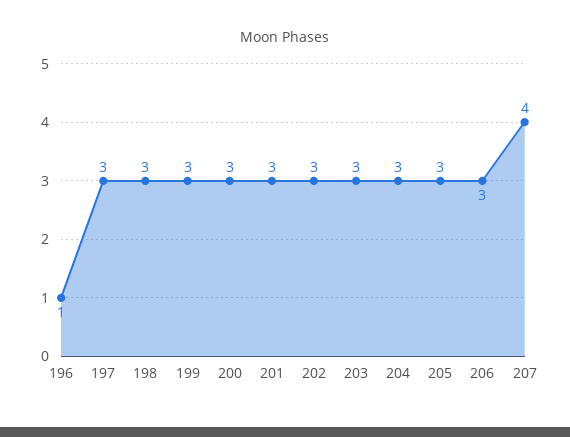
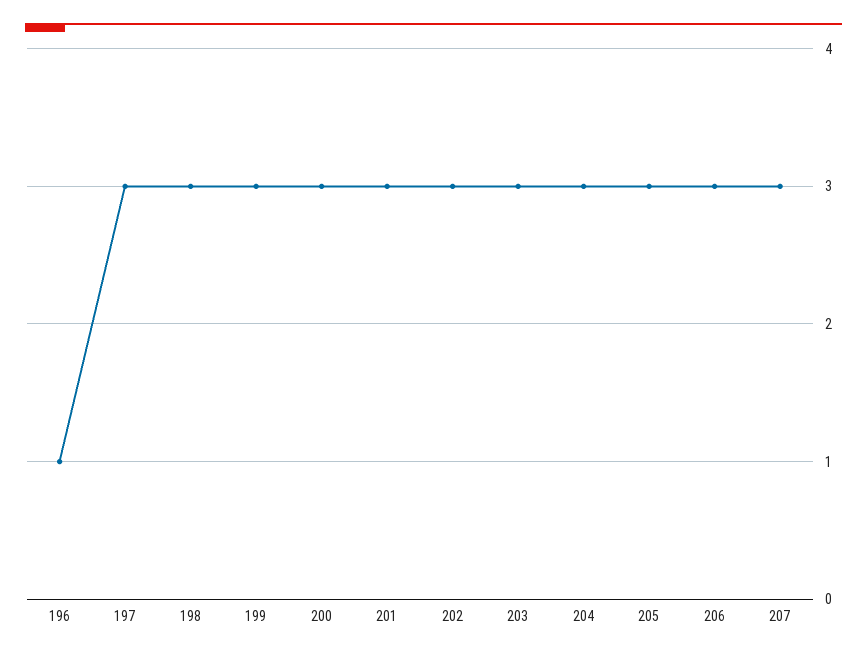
207: 4 -> 3

